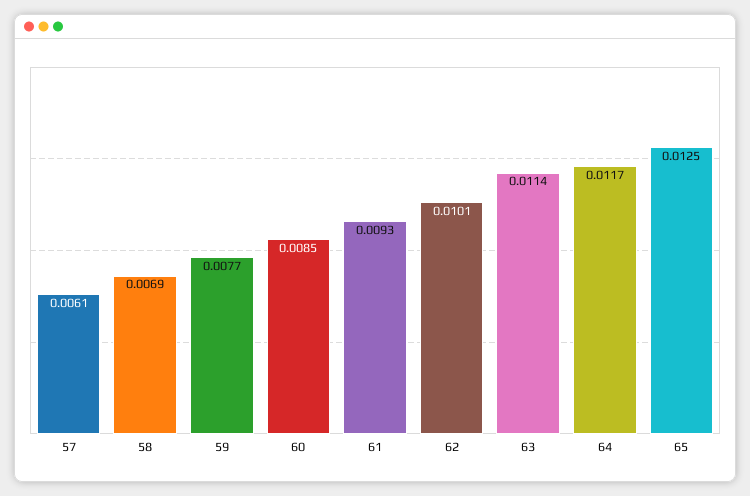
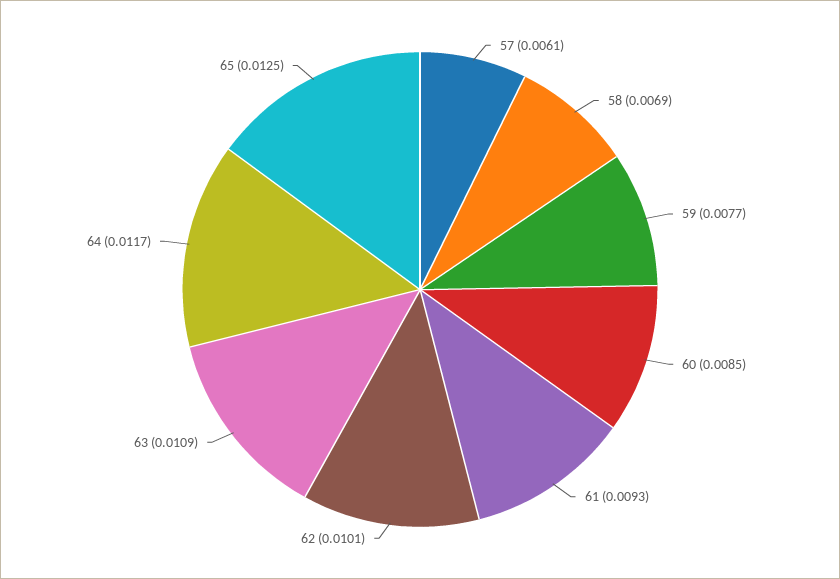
63: 0.0114 -> 0.0109

